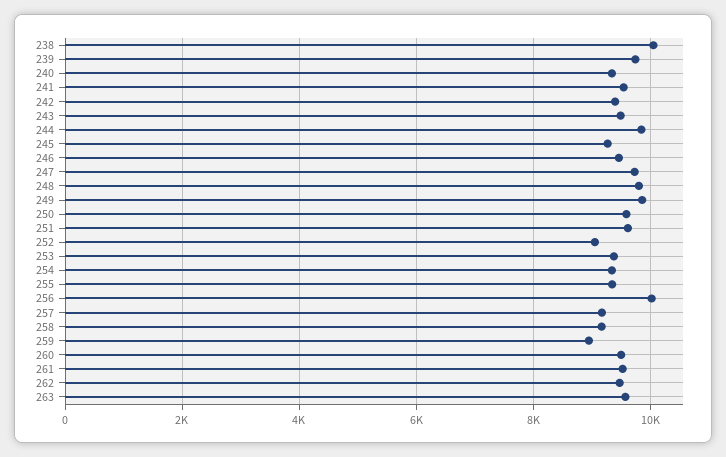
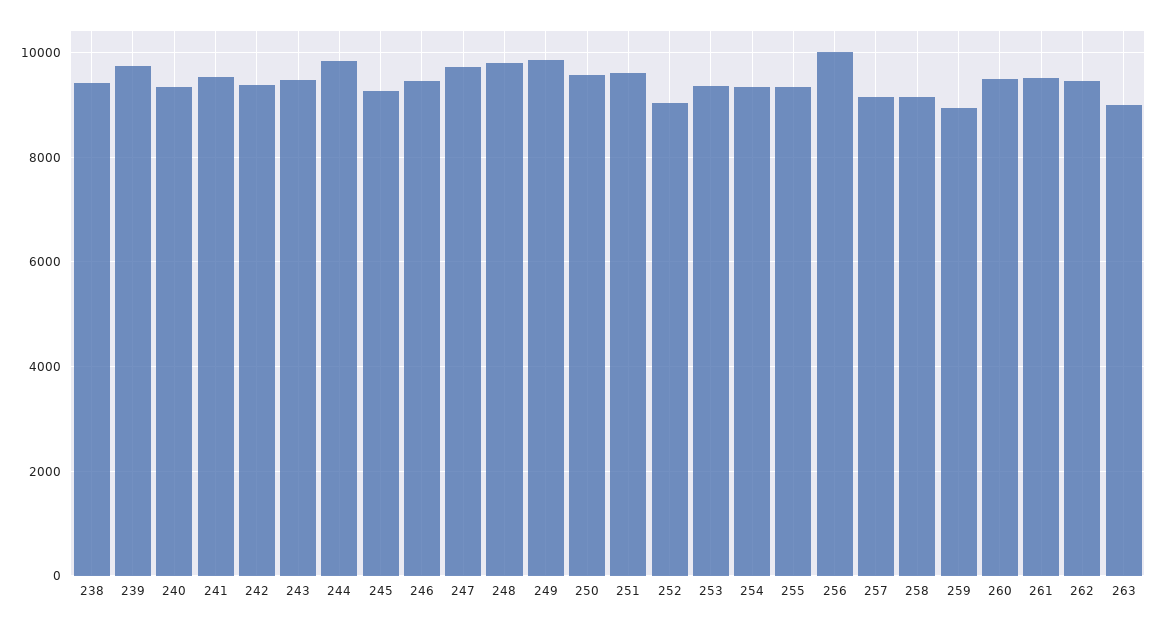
238: 10000 -> 9400
263: 9600 -> 9000

